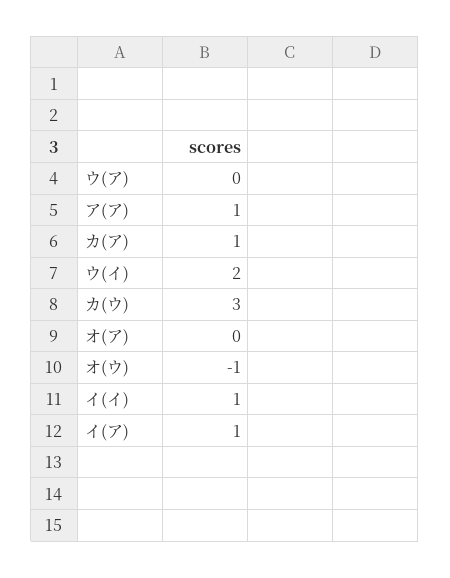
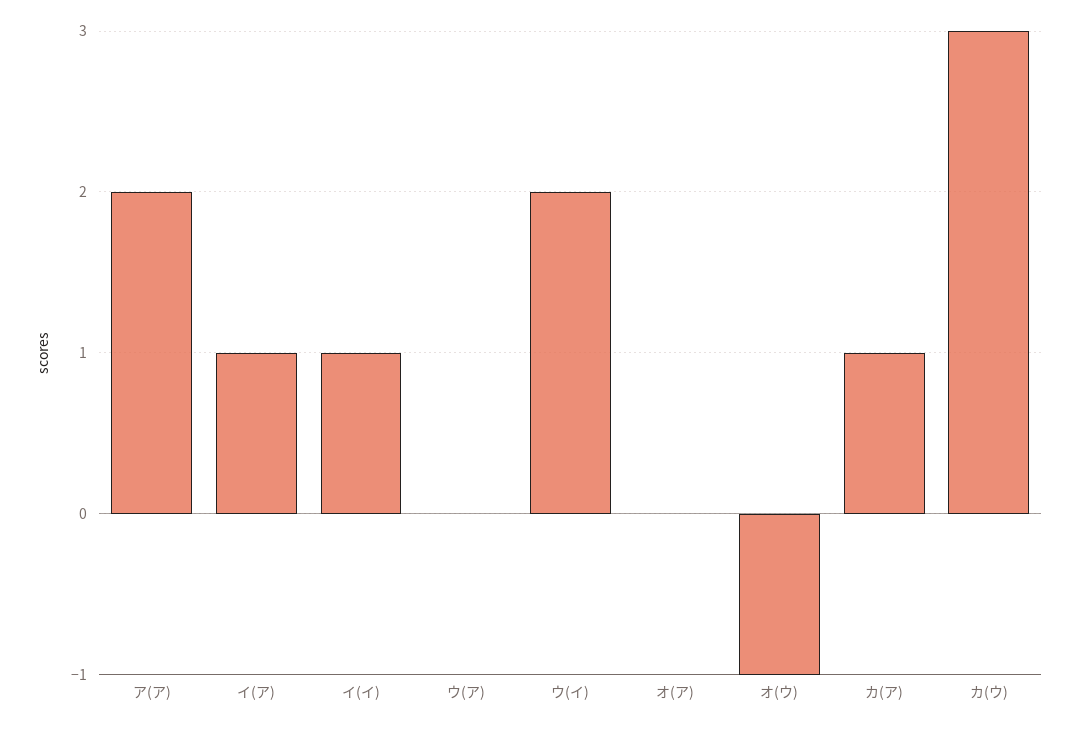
ア(ア): 1 -> 2

